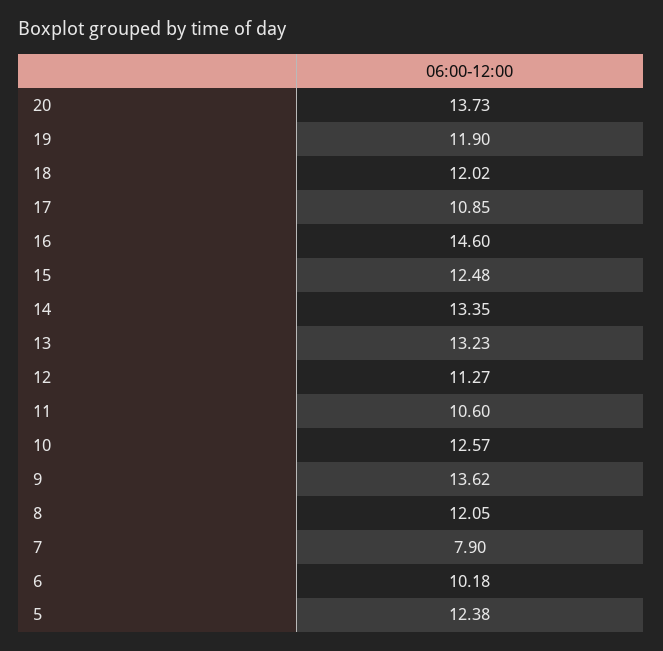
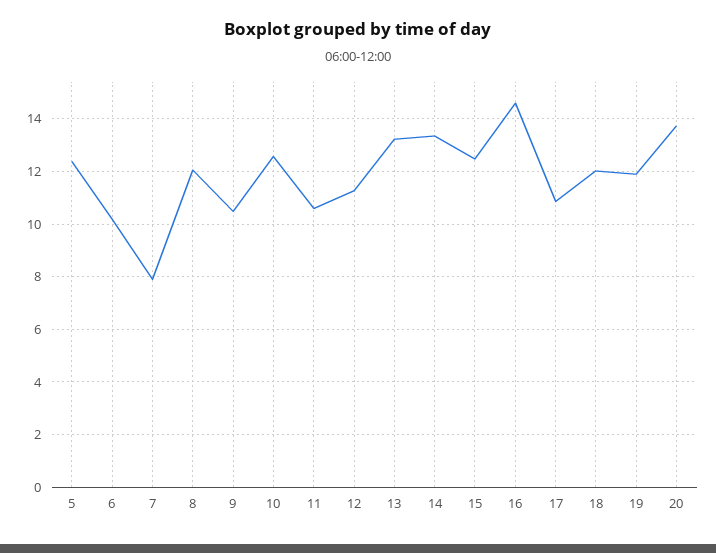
9: 13.62 -> 10.5

